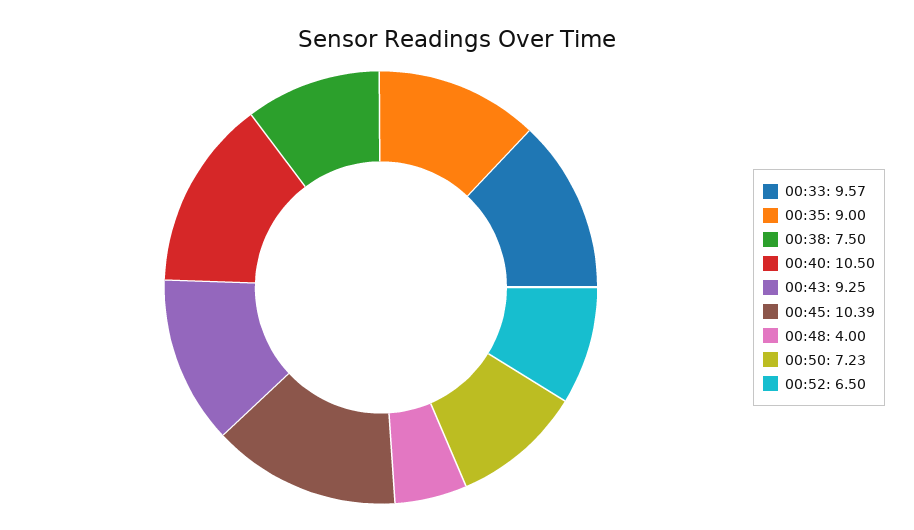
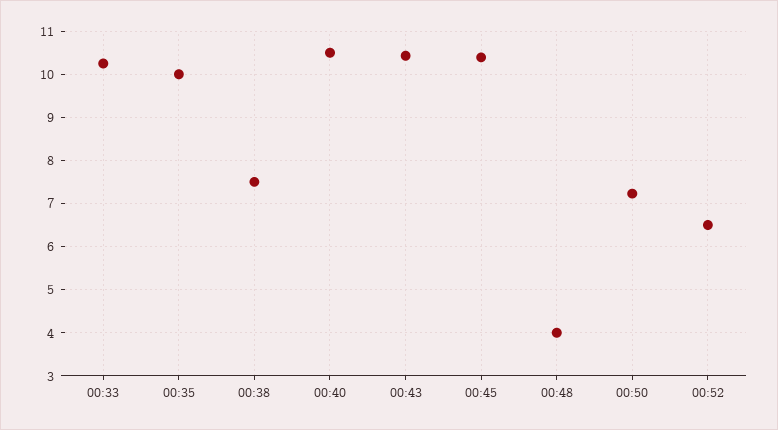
00:33: 9.57 -> 10.2
00:35: 9 -> 10
00:43: 9.25 -> 10.4

